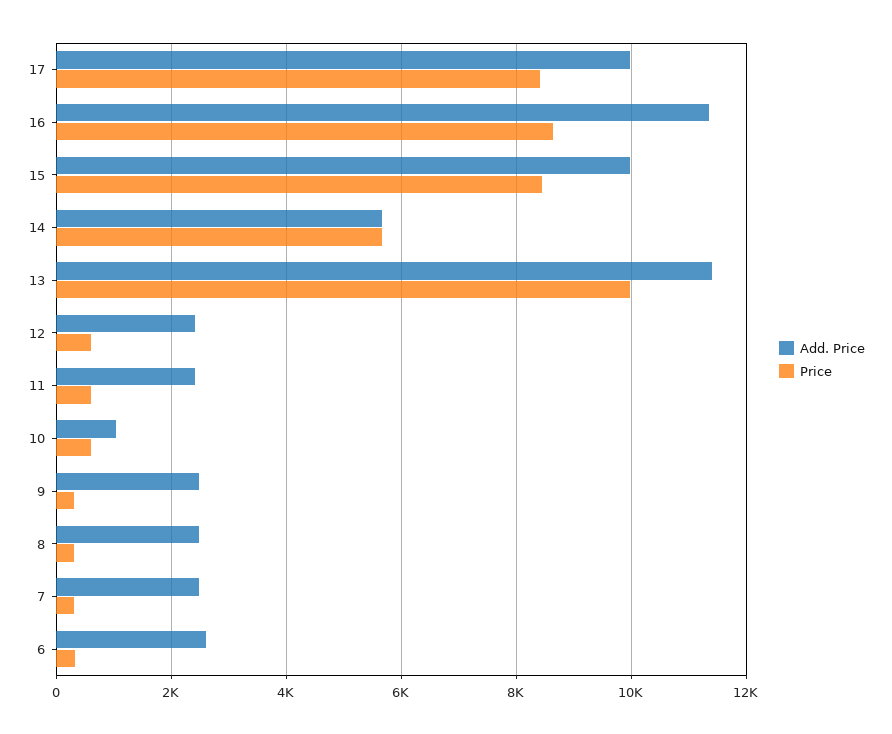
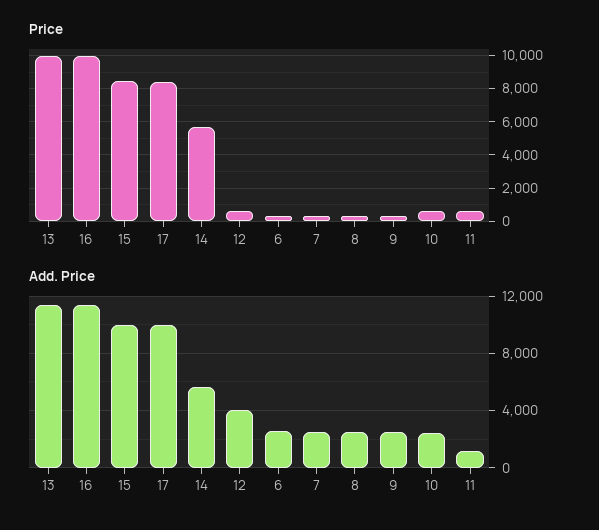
Price, 16: 8600 -> 10000
Add. Price, 12: 2400 -> 4000
Add. Price, 11: 2400 -> 1000
Add. Price, 10: 1000 -> 2500

